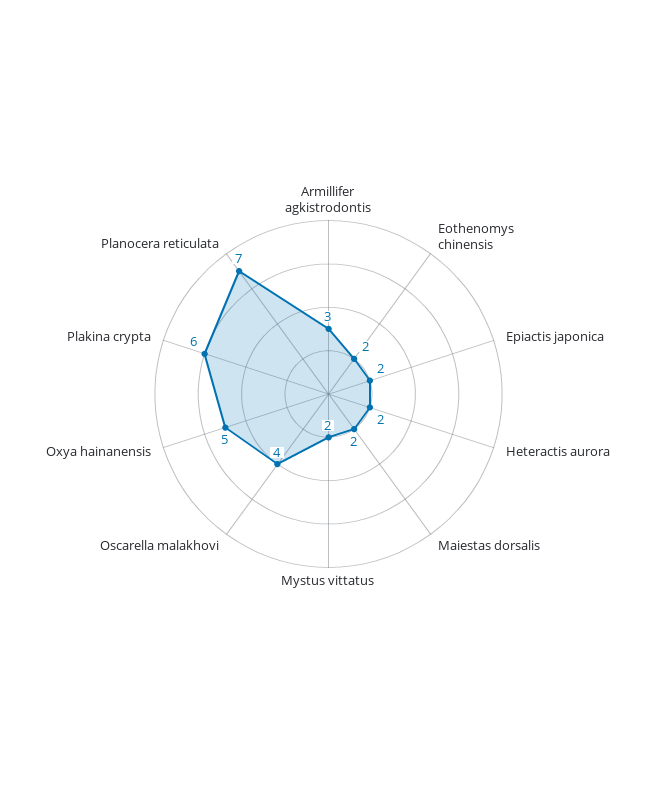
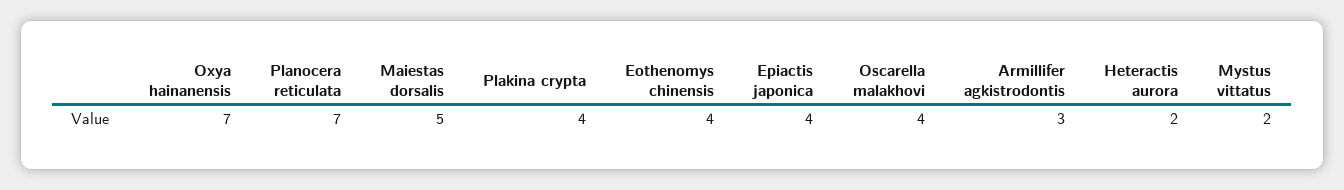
Eothenomys chinensis: 2 -> 4
Epiactis japonica: 2 -> 4
Maiestas dorsalis: 2 -> 5
Oxya hainanensis: 5 -> 7
Plakina crypta: 6 -> 4

